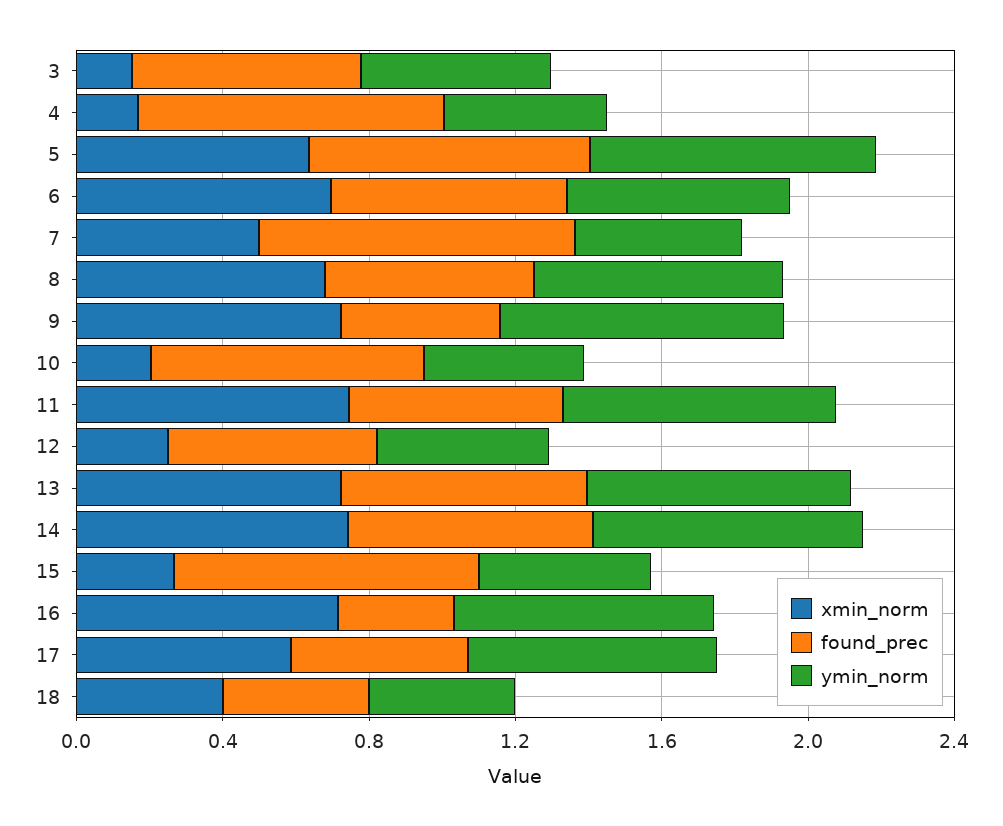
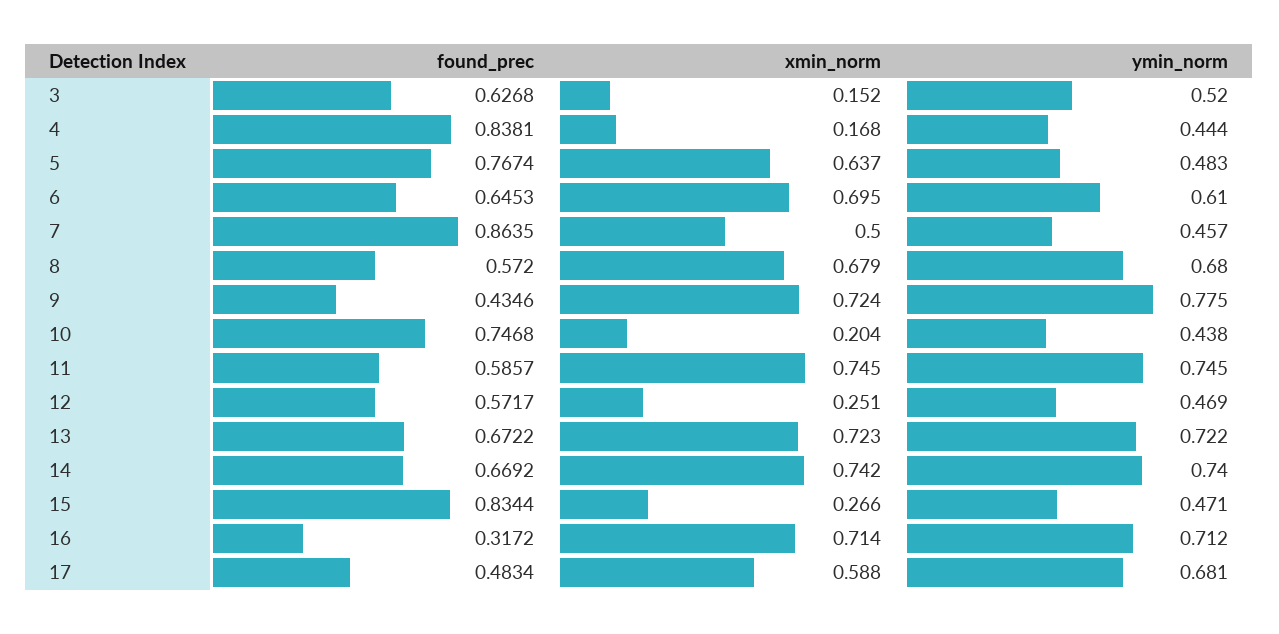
ymin_norm, 5: 0.8 -> 0.483
xmin_norm, 18: 0.4 -> none
found_prec, 18: 0.4 -> none
ymin_norm, 18: 0.4 -> none

